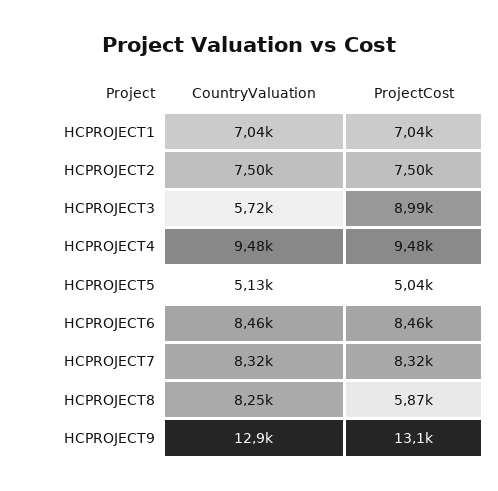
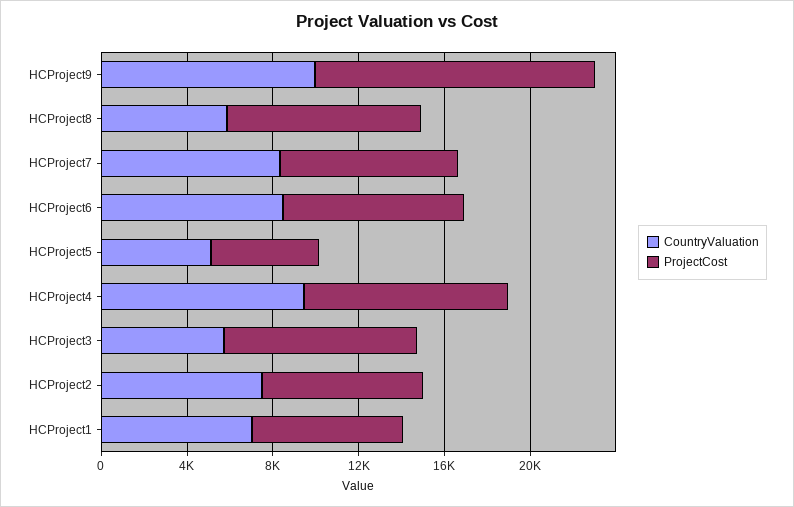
CountryValuation, HCPROJECT8: 8250 -> 6000
ProjectCost, HCPROJECT8: 5870 -> 9000
CountryValuation, HCPROJECT9: 12900 -> 10000

